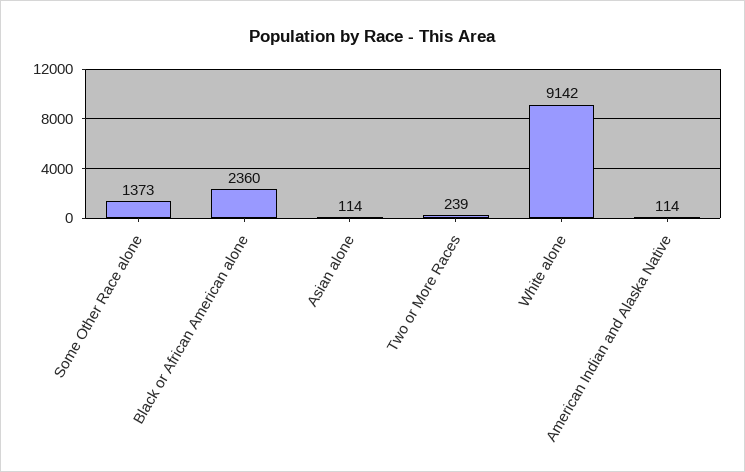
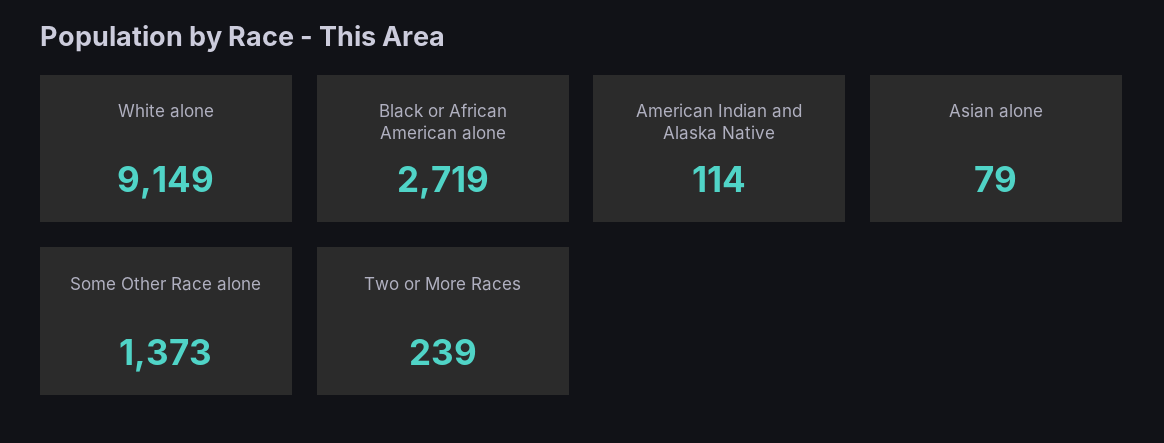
Black or African American alone: 2360 -> 2719
Asian alone: 114 -> 79
White alone: 9142 -> 9149

